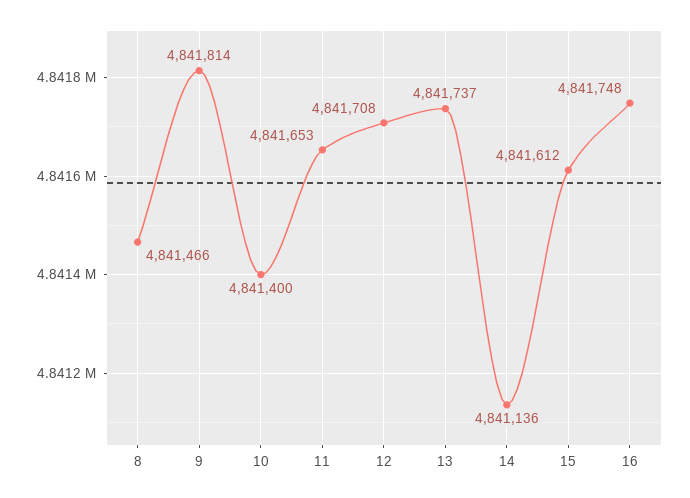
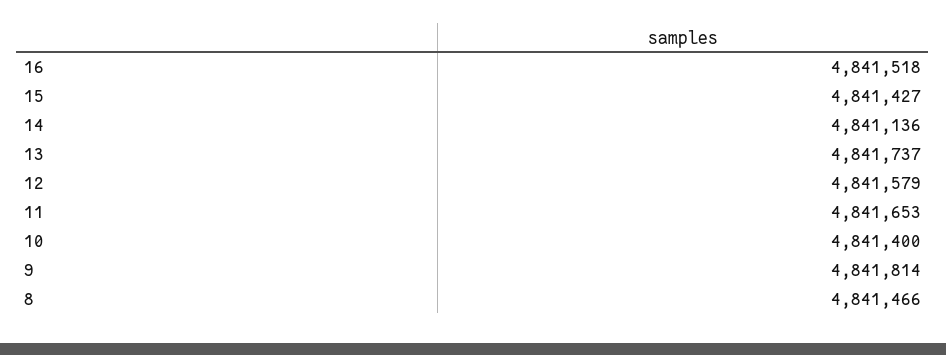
12: 4841708 -> 4841579
15: 4841612 -> 4841427
16: 4841748 -> 4841518

